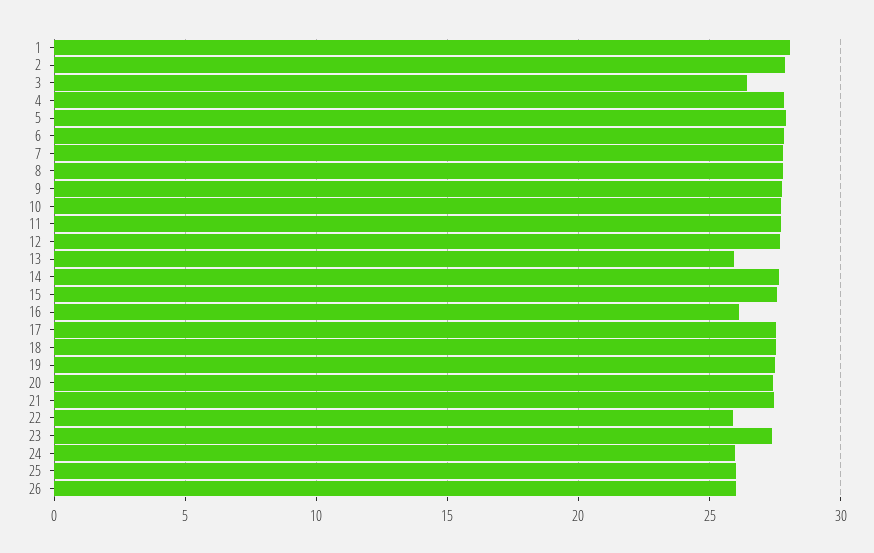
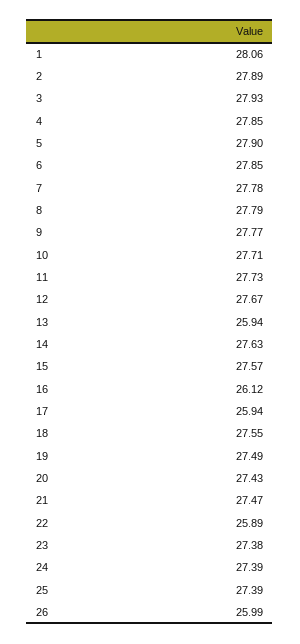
3: 26.5 -> 27.93
17: 27.5 -> 25.94
24: 26 -> 27.39
25: 26 -> 27.39

